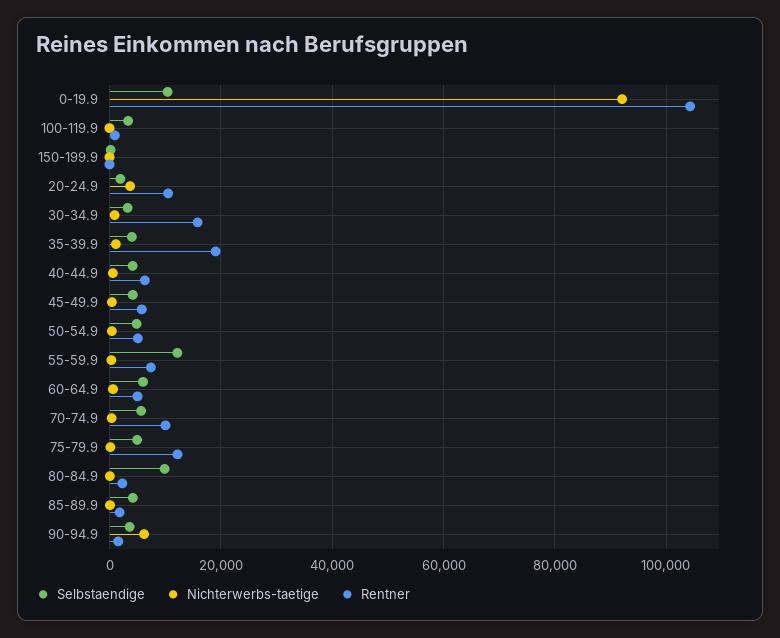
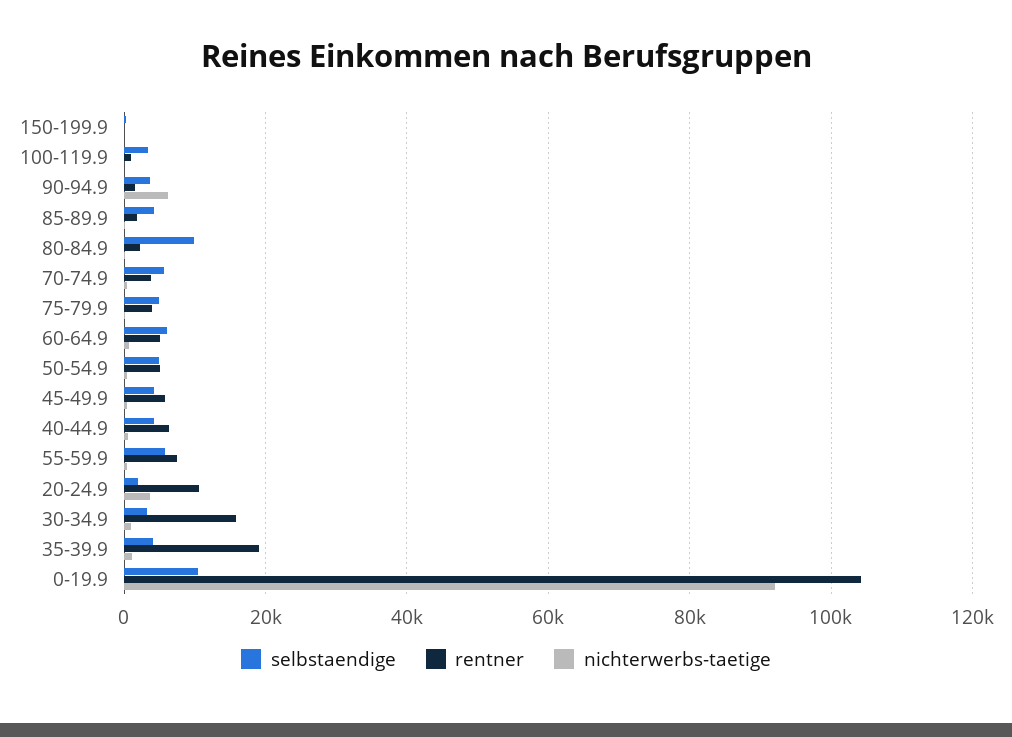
Selbstaendige, 55-59.9: 12000 -> 6000
Rentner, 70-74.9: 10000 -> 4000
Rentner, 75-79.9: 12000 -> 4000

